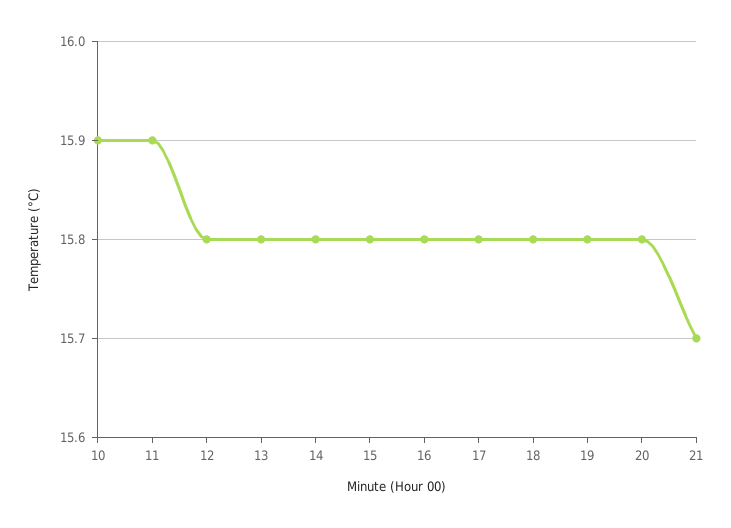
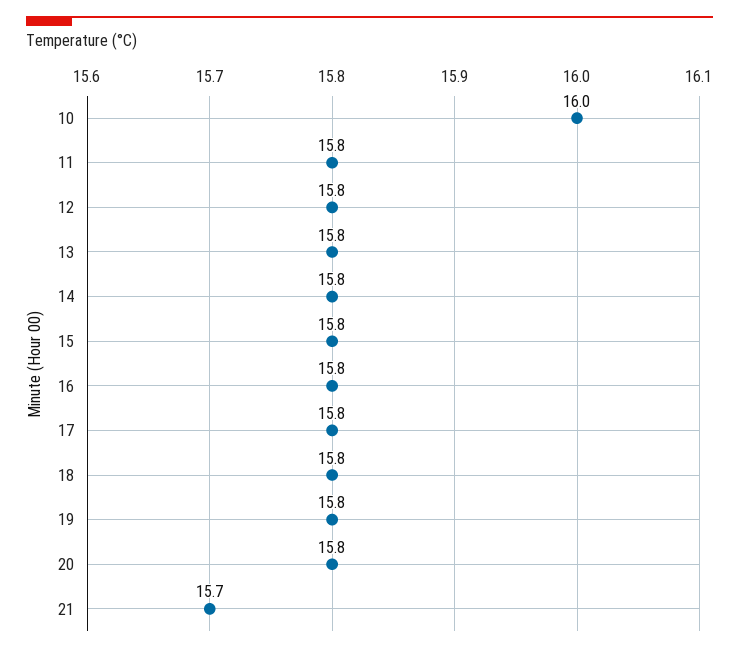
10: 15.9 -> 16
11: 15.9 -> 15.8

